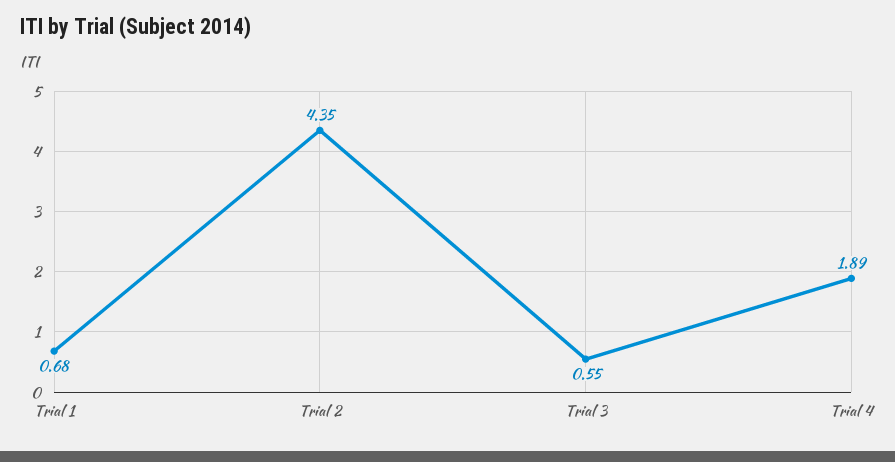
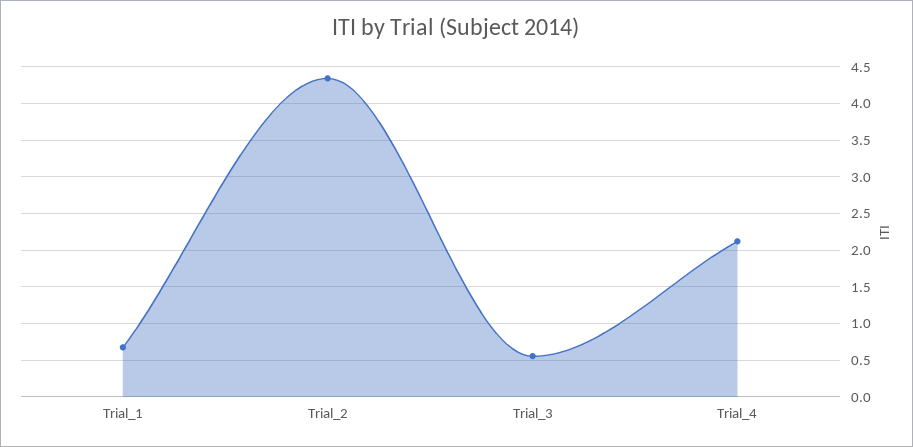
Trial 4: 1.89 -> 2.1

